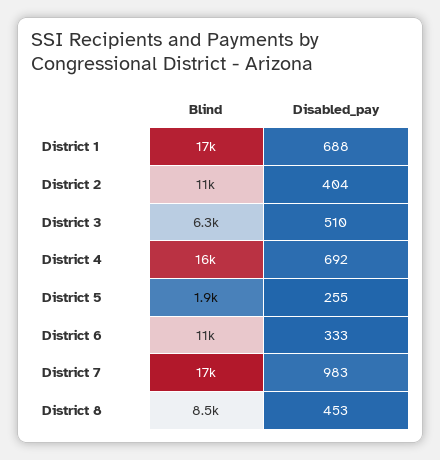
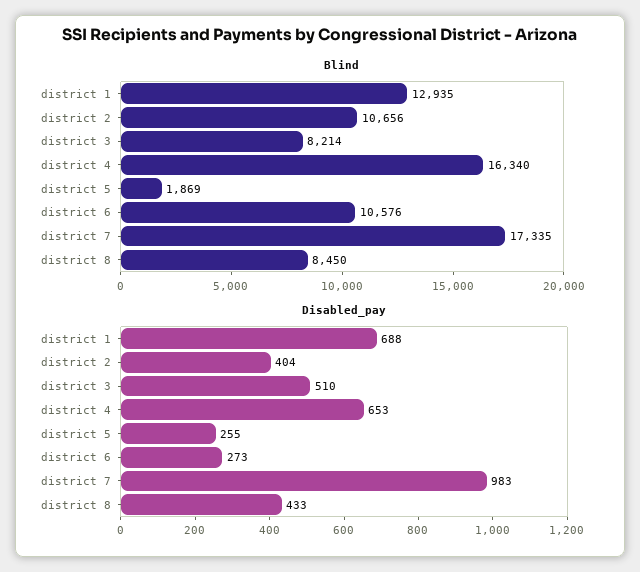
Blind, District 1: 17000 -> 12935
Blind, District 3: 6300 -> 8214
Disabled_pay, District 4: 692 -> 653
Disabled_pay, District 6: 333 -> 273
Disabled_pay, District 8: 453 -> 433

